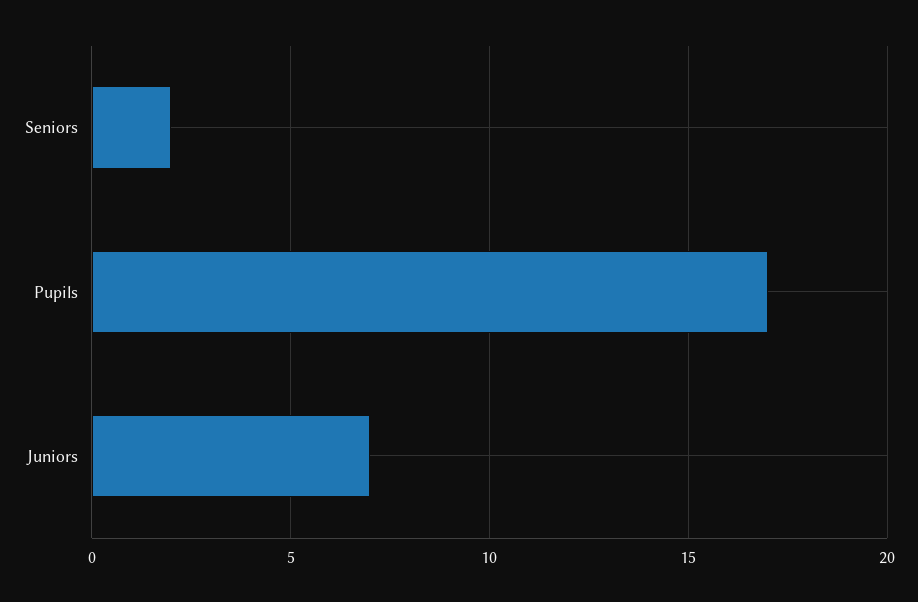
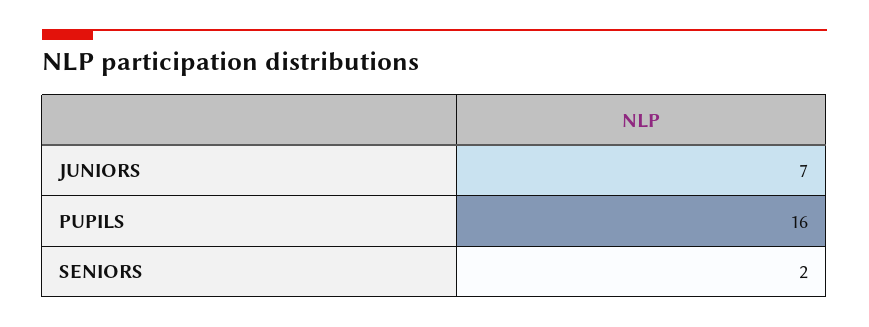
Pupils: 17 -> 16

